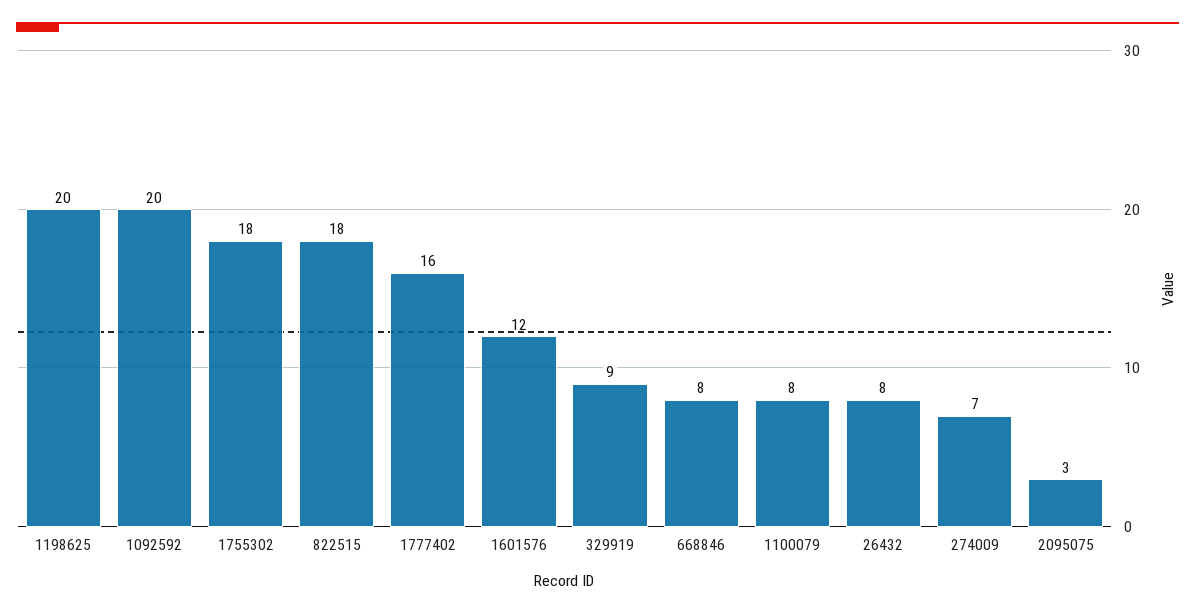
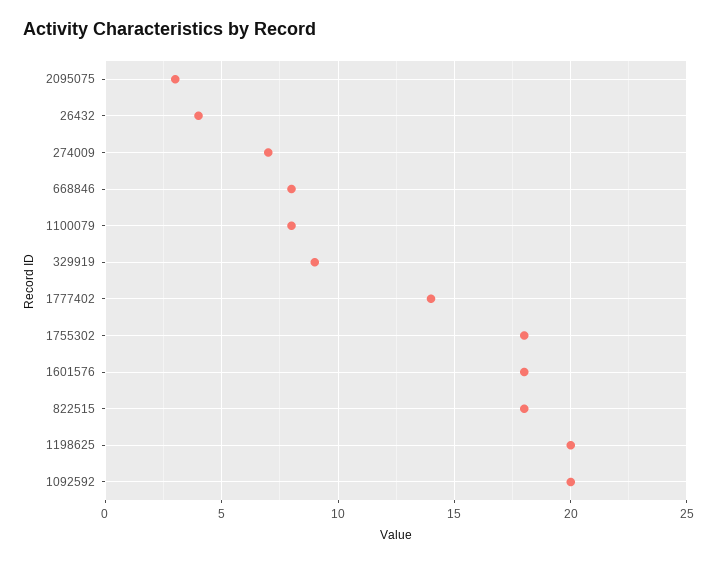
1777402: 16 -> 14
1601576: 12 -> 18
26432: 8 -> 4

